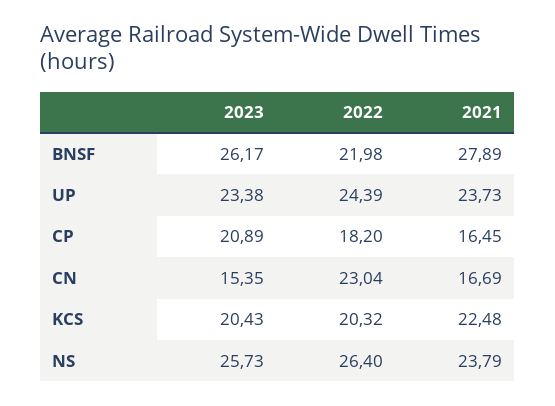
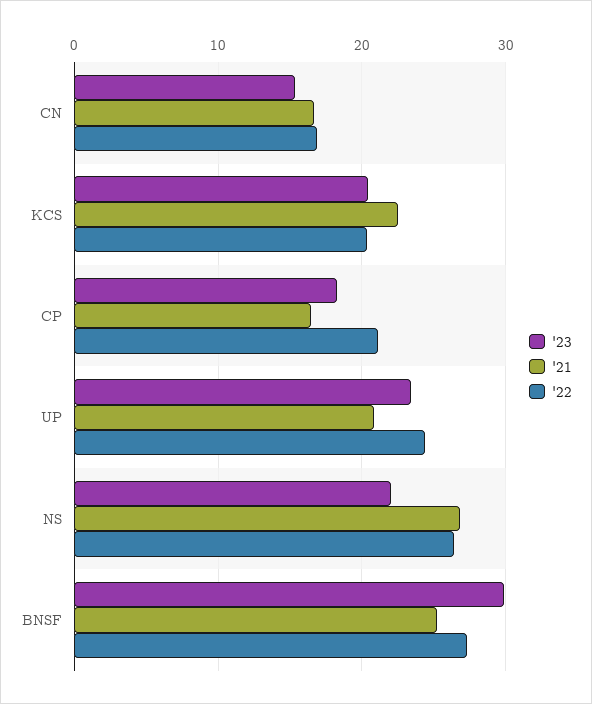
2023, BNSF: 26.17 -> 30
2022, BNSF: 21.98 -> 27
2021, BNSF: 27.89 -> 25
2021, UP: 23.73 -> 21
2023, CP: 20.89 -> 18
2022, CP: 18.2 -> 21
2022, CN: 23.04 -> 17
2023, NS: 25.73 -> 22
2021, NS: 23.79 -> 27

